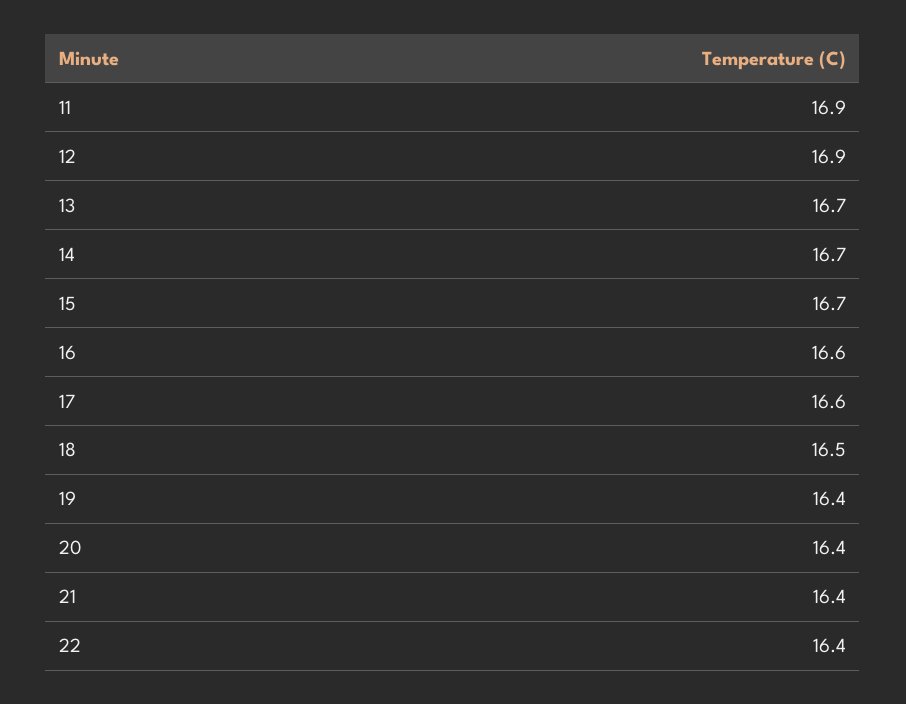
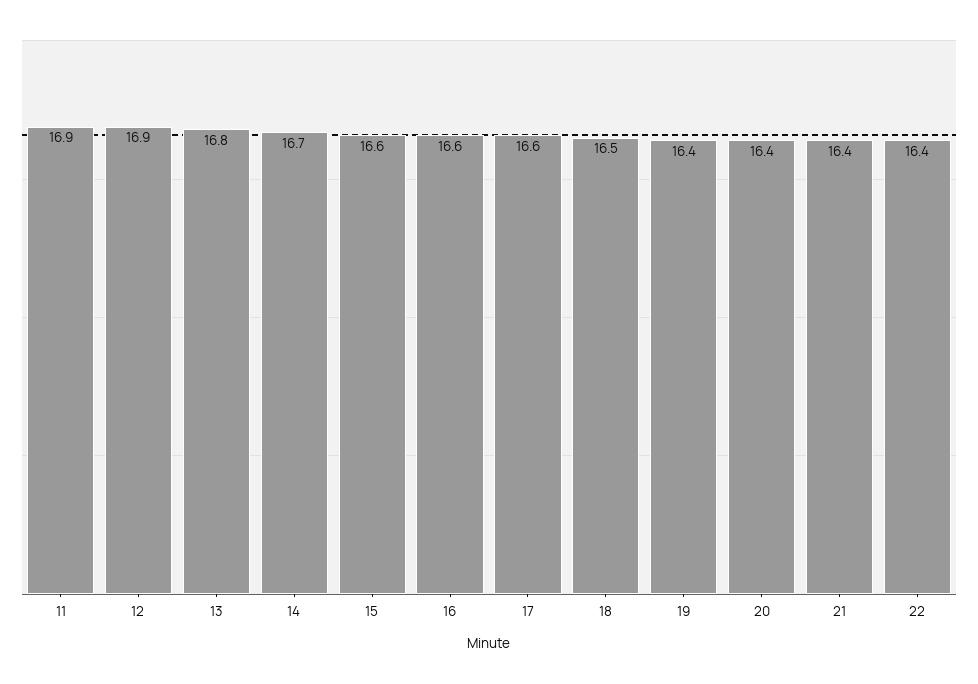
13: 16.7 -> 16.8
15: 16.7 -> 16.6

